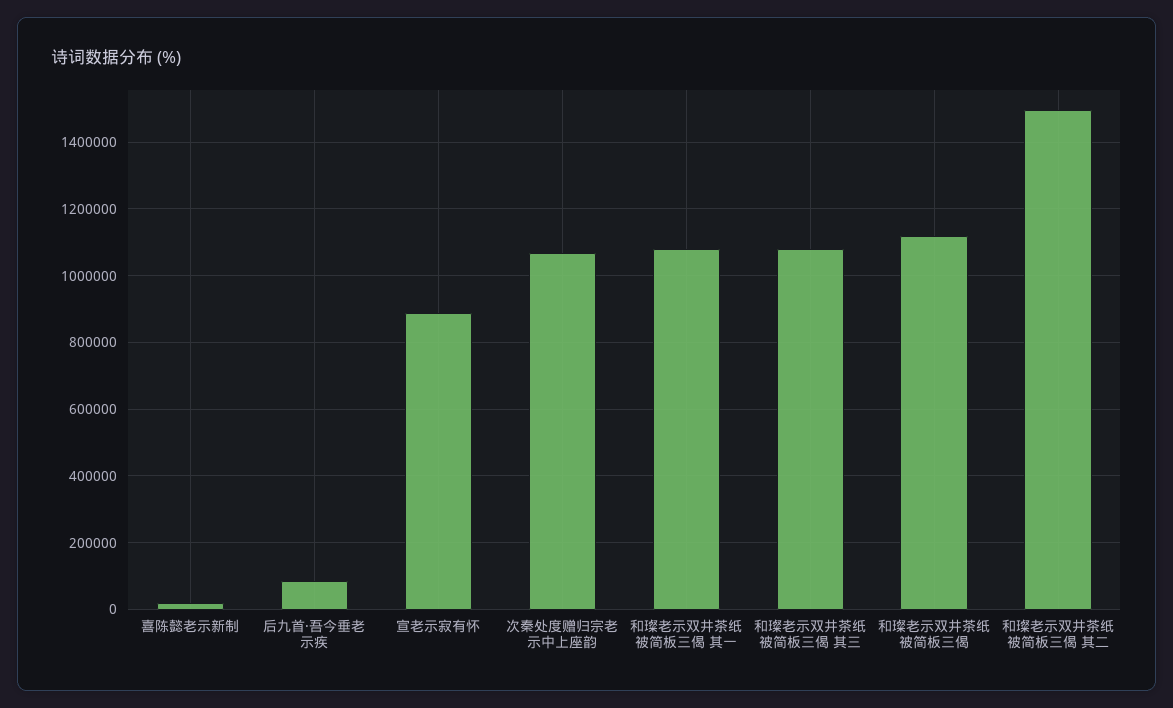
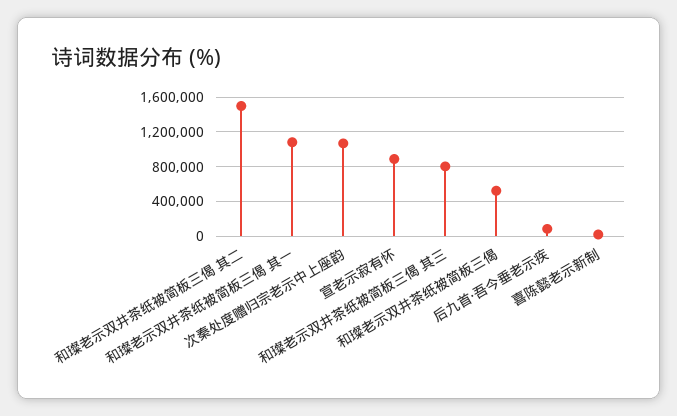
和璨老示双井茶纸被简板三偈 其三: 1080000 -> 800000
和璨老示双井茶纸被简板三偈: 1120000 -> 500000

